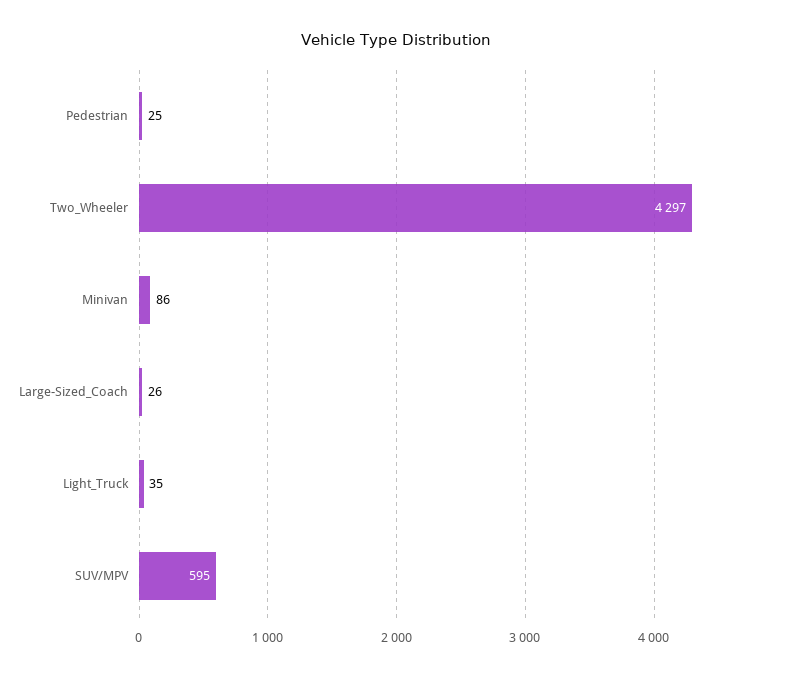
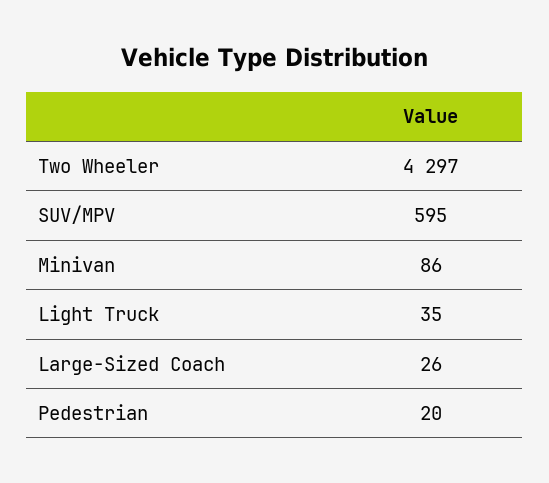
Pedestrian: 25 -> 20

